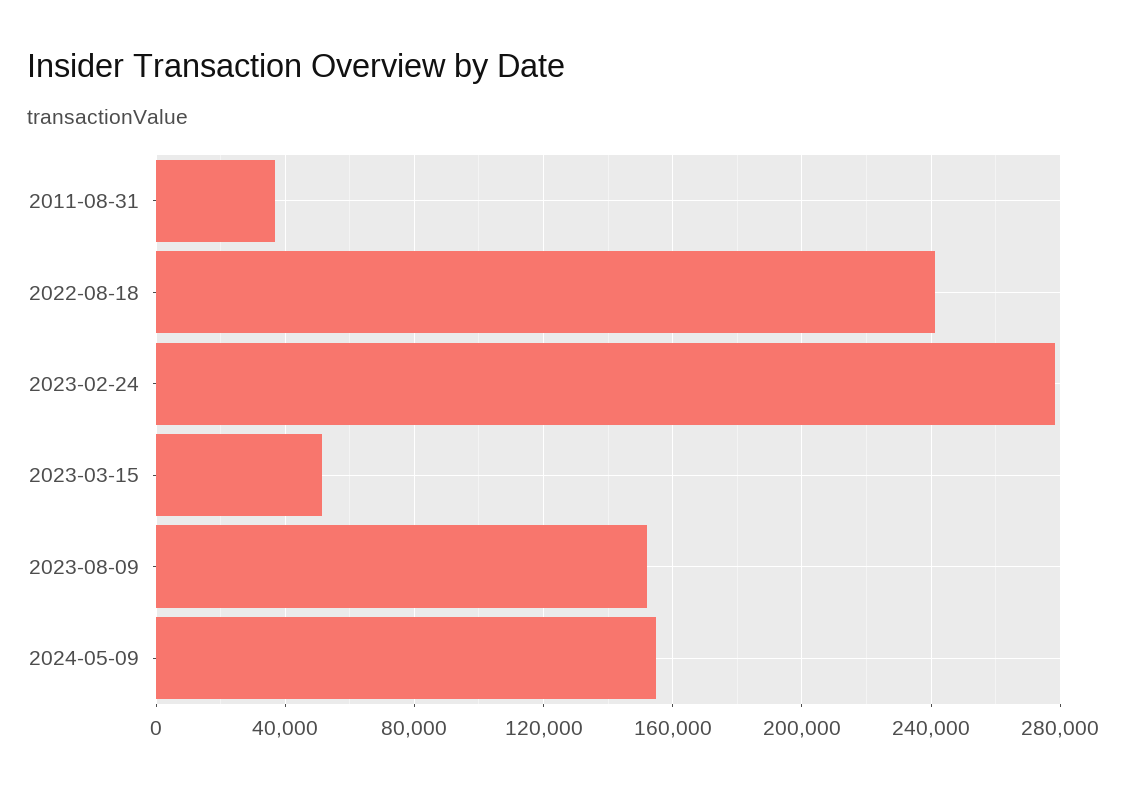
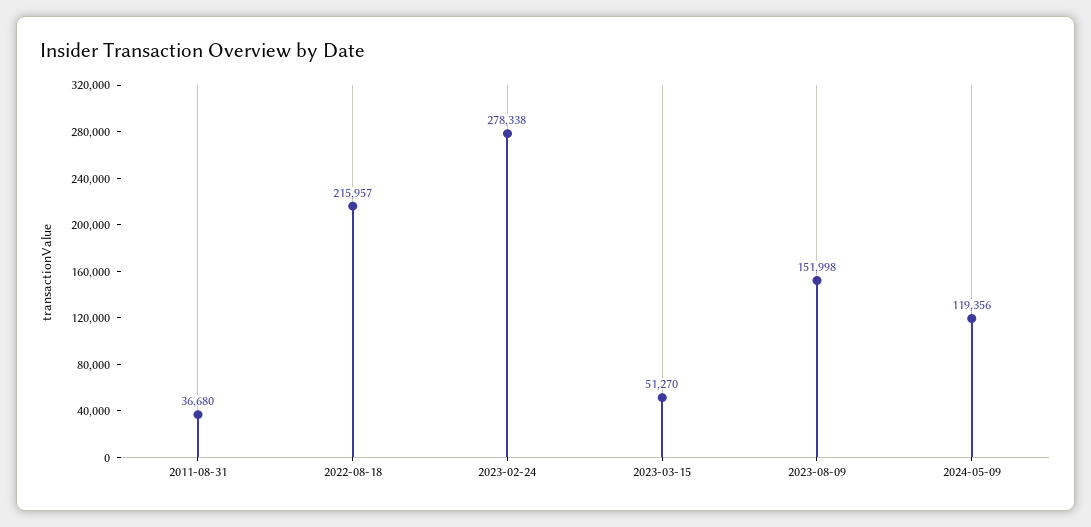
2022-08-18: 240000 -> 215957
2024-05-09: 155000 -> 119356

